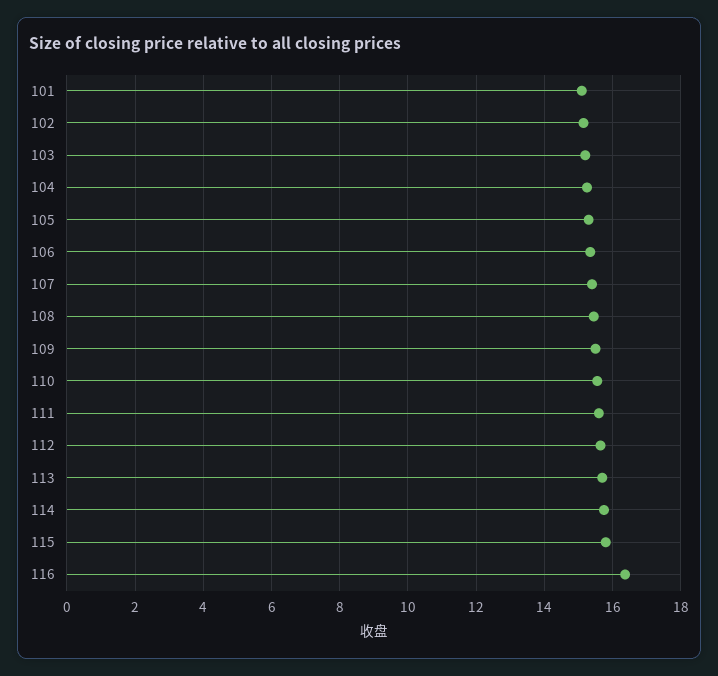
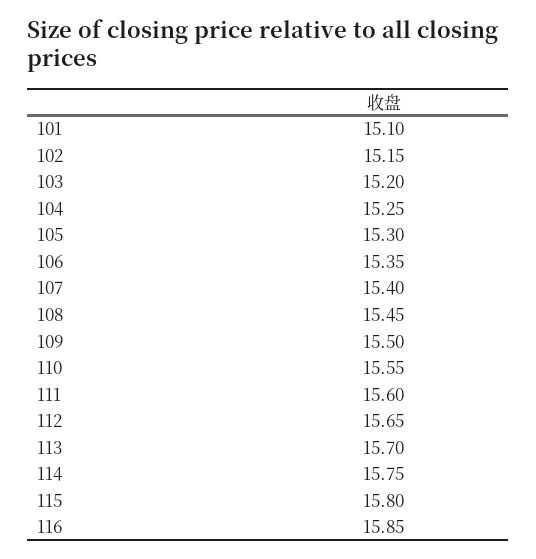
116: 16.4 -> 15.85

